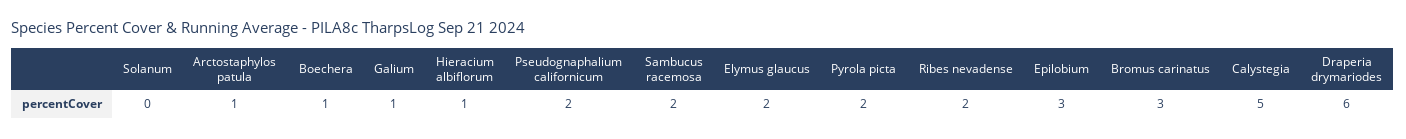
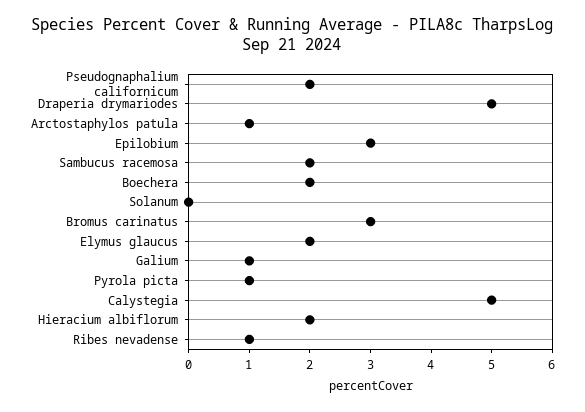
Boechera: 1 -> 2
Hieracium albiflorum: 1 -> 2
Pyrola picta: 2 -> 1
Ribes nevadense: 2 -> 1
Draperia drymariodes: 6 -> 5

